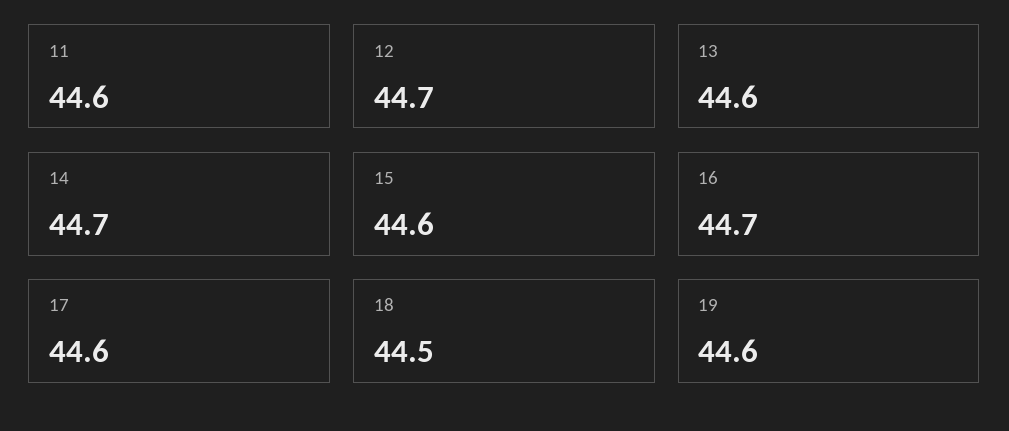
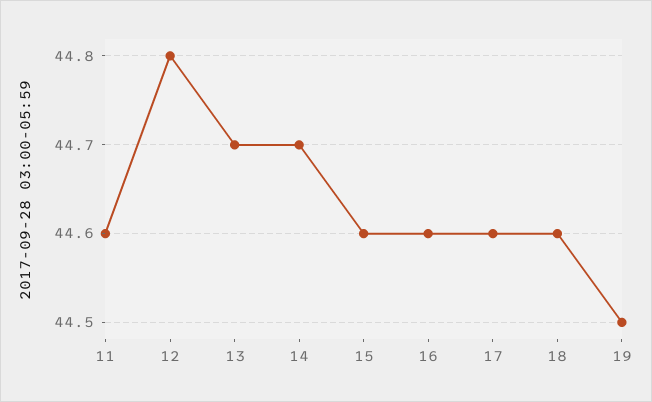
12: 44.7 -> 44.8
13: 44.6 -> 44.7
16: 44.7 -> 44.6
18: 44.5 -> 44.6
19: 44.6 -> 44.5

